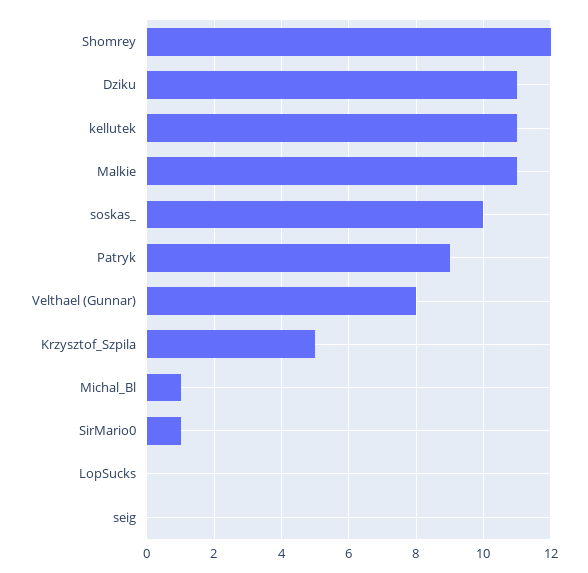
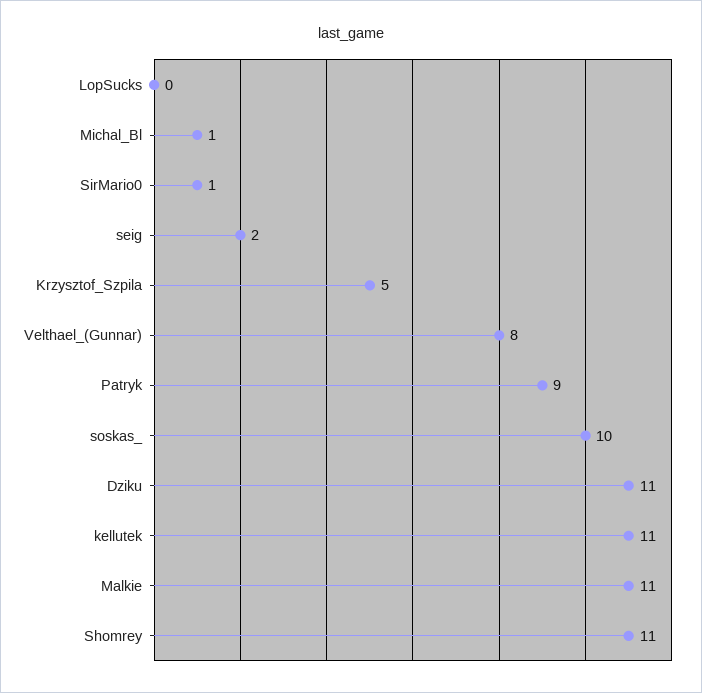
Shomrey: 12 -> 11
seig: 0 -> 2

